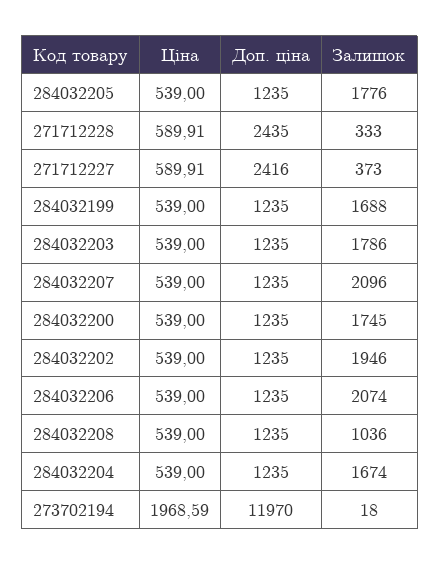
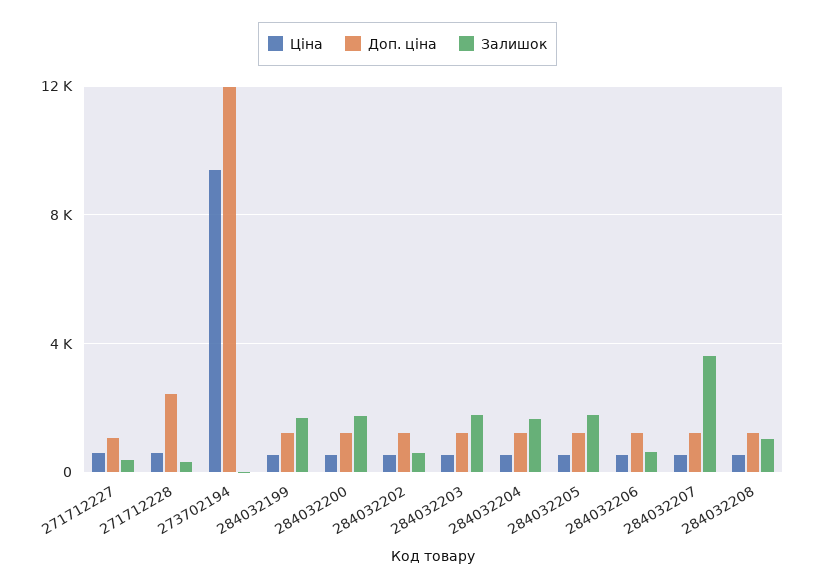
Доп. ціна, 271712227: 2416 -> 1000
Залишок, 284032207: 2096 -> 3500
Залишок, 284032202: 1946 -> 500
Залишок, 284032206: 2074 -> 500
Ціна, 273702194: 1968.59 -> 9500

